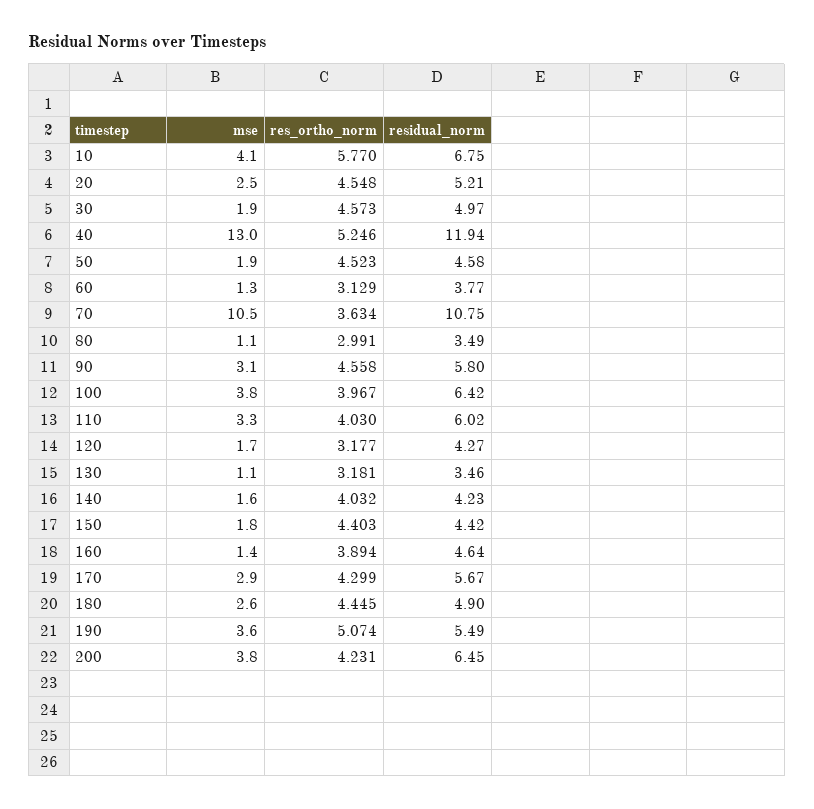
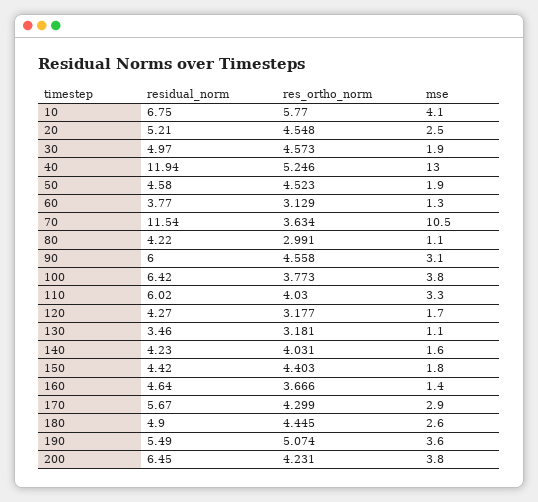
residual_norm, 70: 10.75 -> 11.54
residual_norm, 80: 3.49 -> 4.22
residual_norm, 90: 5.8 -> 6
res_ortho_norm, 100: 3.967 -> 3.773
res_ortho_norm, 140: 4.032 -> 4.031
res_ortho_norm, 160: 3.894 -> 3.666

